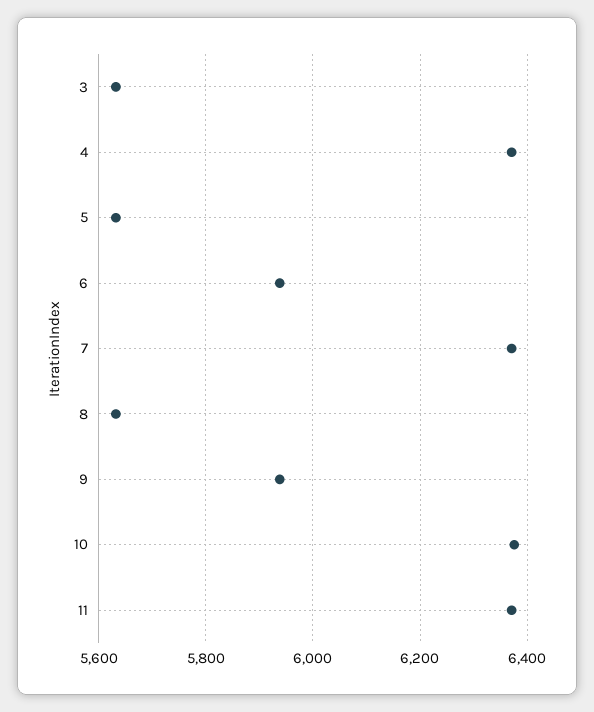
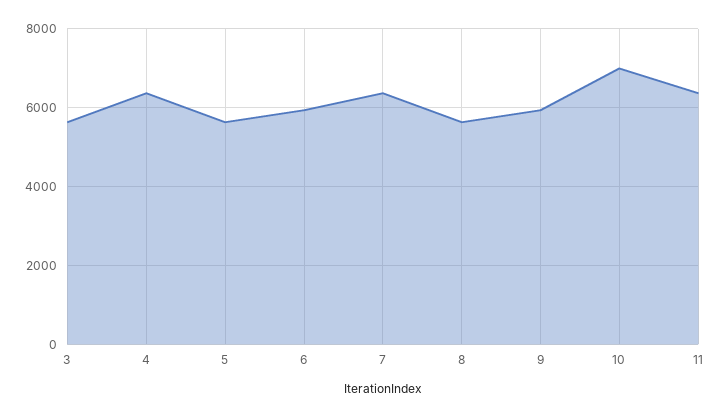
10: 6380 -> 7000

